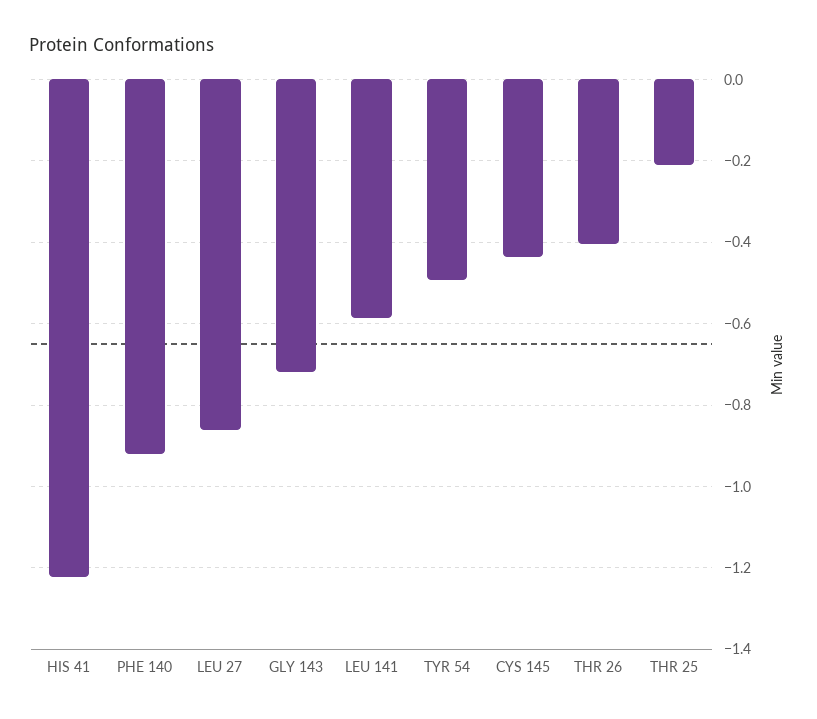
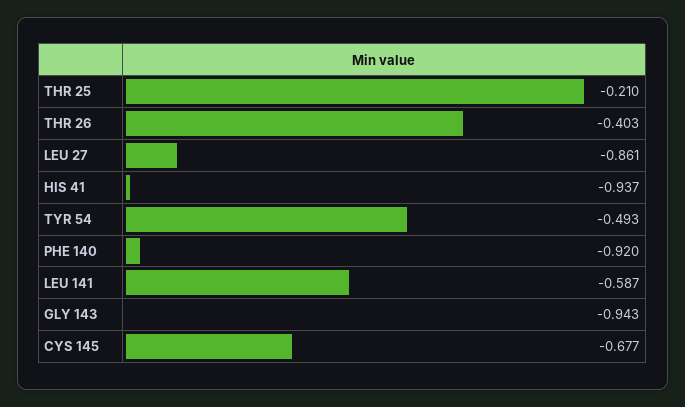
HIS 41: -1.22 -> -0.937
GLY 143: -0.72 -> -0.943
CYS 145: -0.44 -> -0.677

